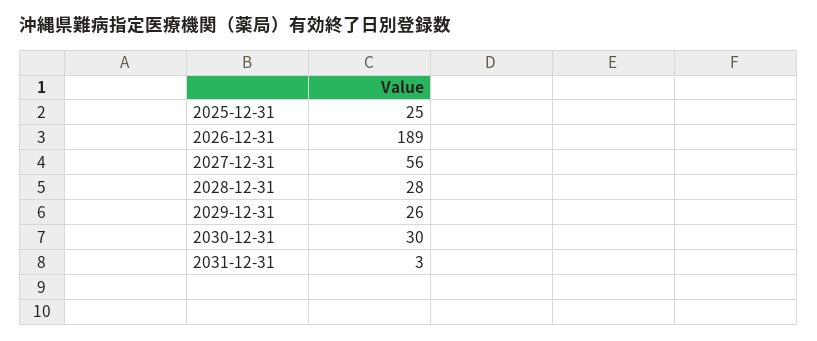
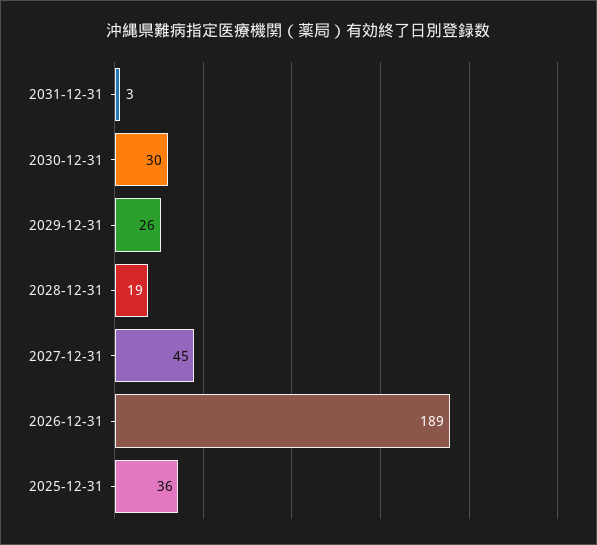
2025-12-31: 25 -> 36
2027-12-31: 56 -> 45
2028-12-31: 28 -> 19

